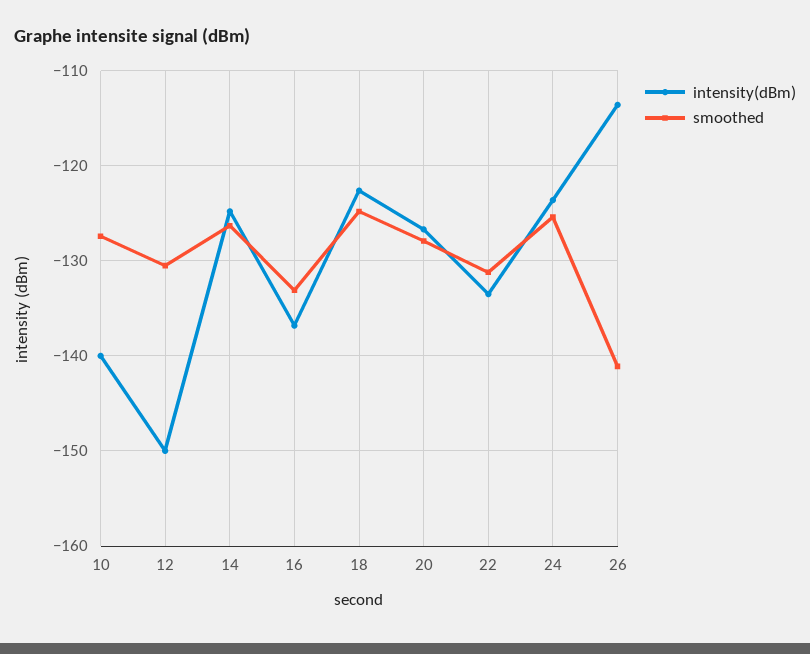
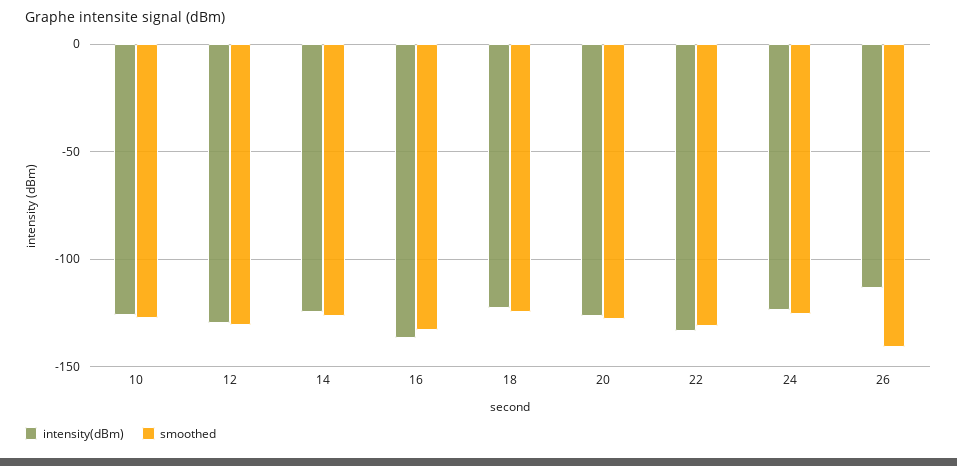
intensity(dBm), 10: -140 -> -125
intensity(dBm), 12: -150 -> -130

